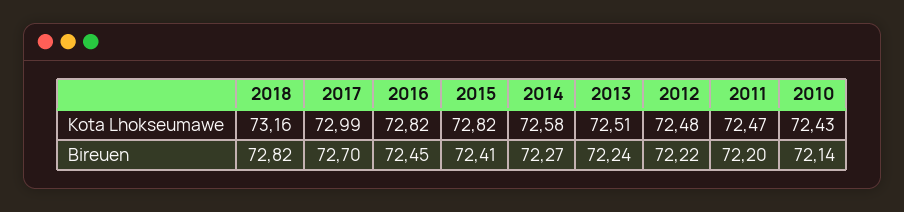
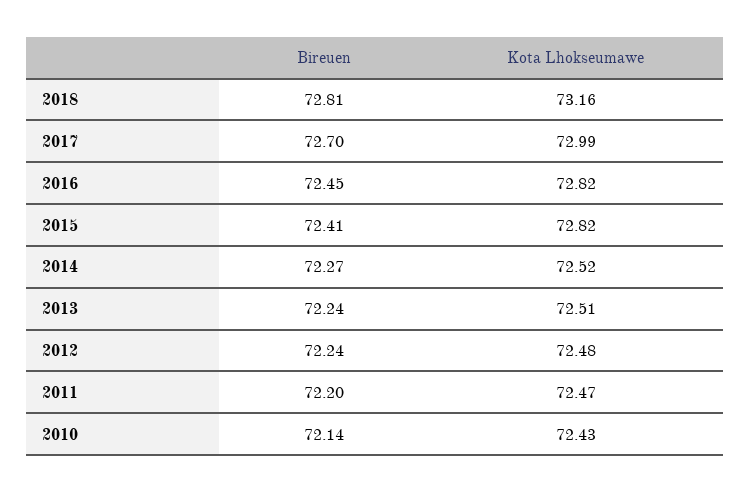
2014, Kota Lhokseumawe: 72.58 -> 72.52
2018, Bireuen: 72.82 -> 72.81
2012, Bireuen: 72.22 -> 72.24

